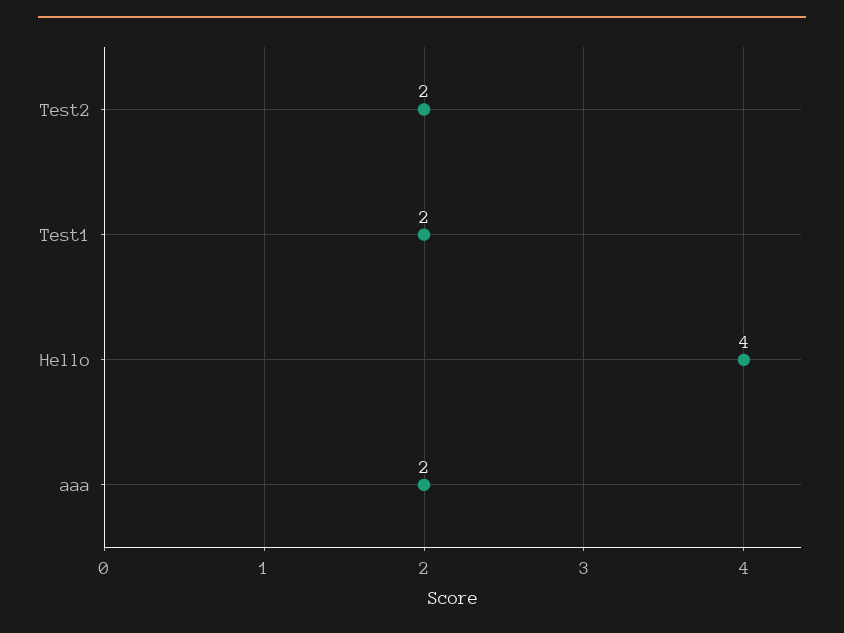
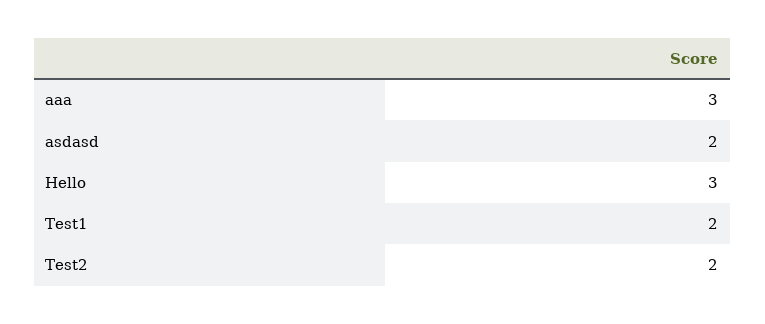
Hello: 4 -> 3
aaa: 2 -> 3
asdasd: none -> 2

